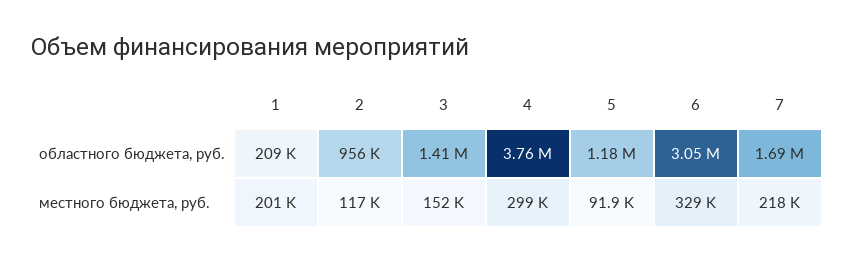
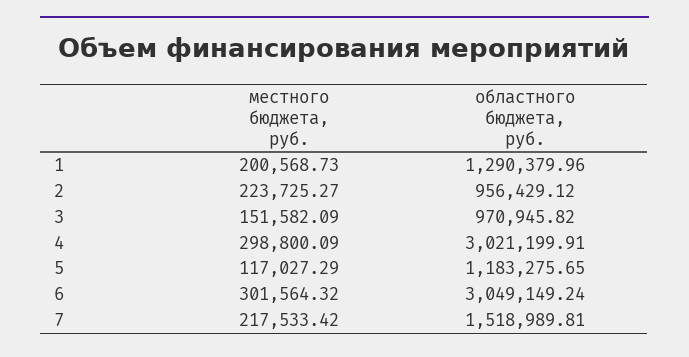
1, областного бюджета, руб.: 209000 -> 1290379.96
3, областного бюджета, руб.: 1410000 -> 970945.82
4, областного бюджета, руб.: 3760000 -> 3021199.91
7, областного бюджета, руб.: 1690000 -> 1518989.81
2, местного бюджета, руб.: 117000 -> 223725.27
5, местного бюджета, руб.: 91900 -> 117027.29
6, местного бюджета, руб.: 329000 -> 301564.32

